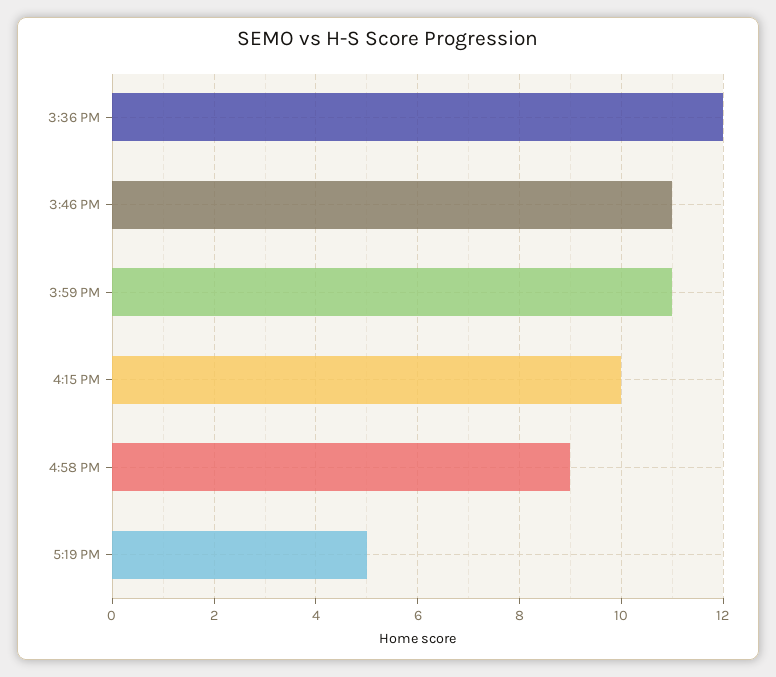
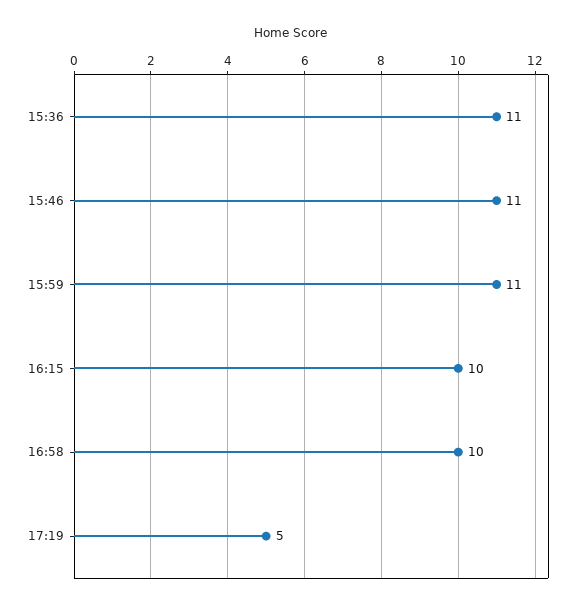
3:36 PM: 12 -> 11
4:58 PM: 9 -> 10

